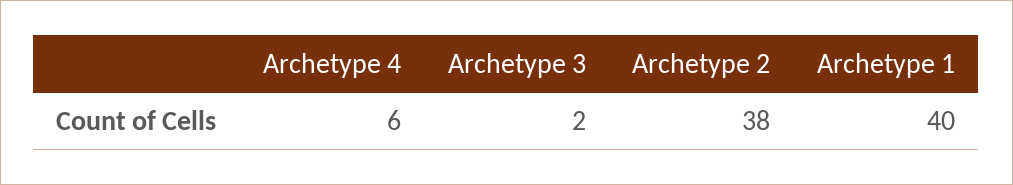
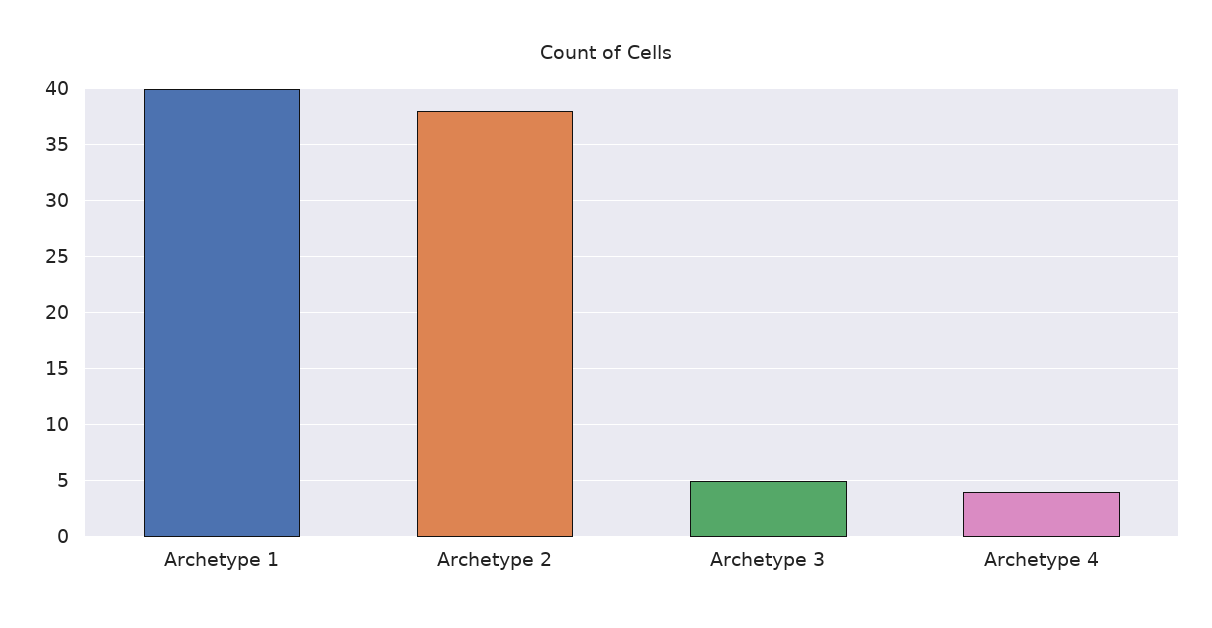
Archetype 4: 6 -> 4
Archetype 3: 2 -> 5

